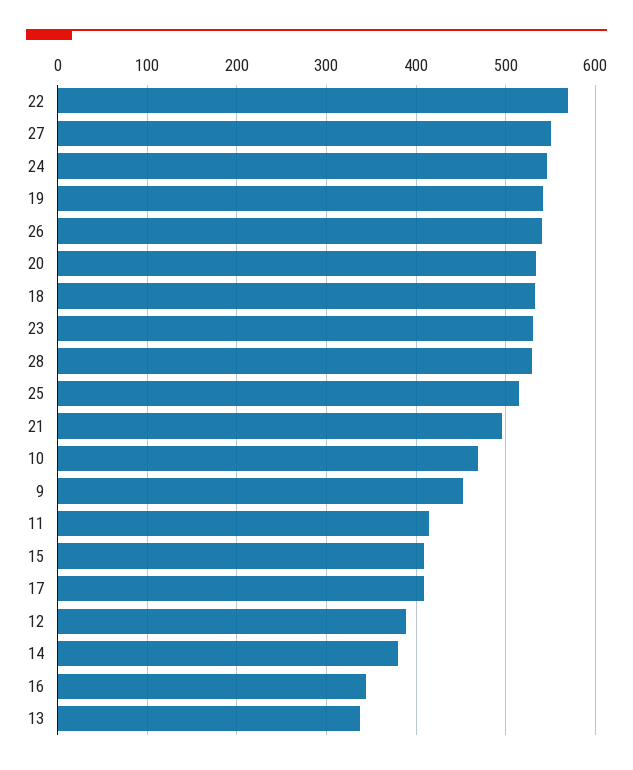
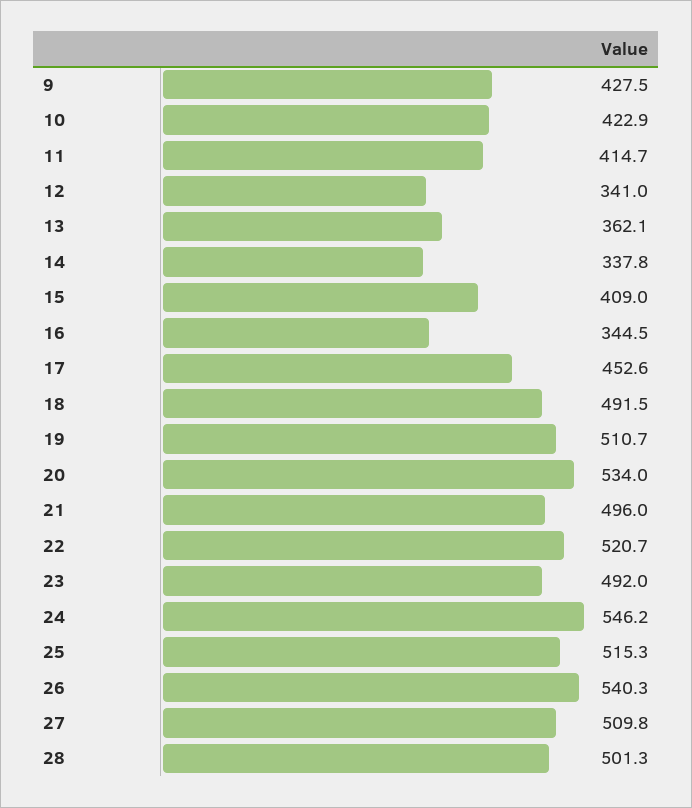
22: 570 -> 520.7
27: 550 -> 509.8
19: 540 -> 510.7
18: 530 -> 491.5
23: 530 -> 492
28: 530 -> 501.3
10: 470 -> 422.9
9: 450 -> 427.5
17: 410 -> 452.6
12: 390 -> 341
14: 380 -> 337.8
13: 340 -> 362.1

